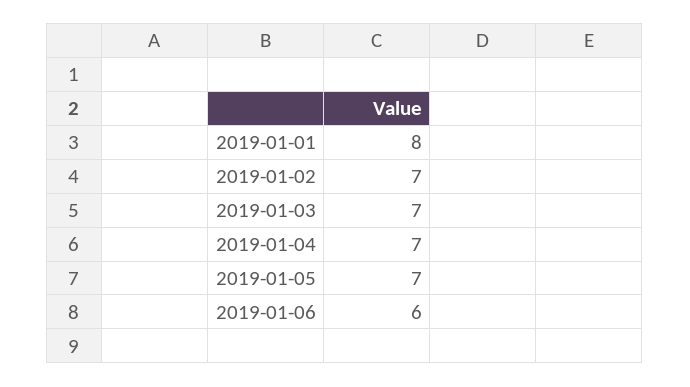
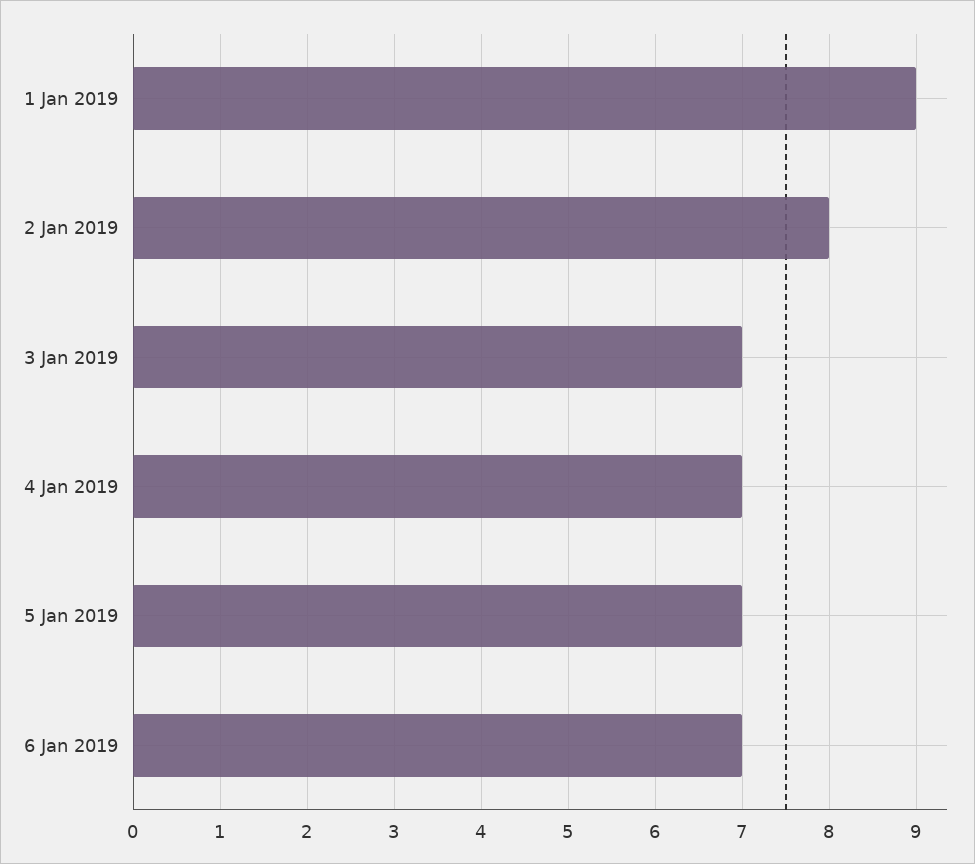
2019-01-01: 8 -> 9
2019-01-02: 7 -> 8
2019-01-06: 6 -> 7

